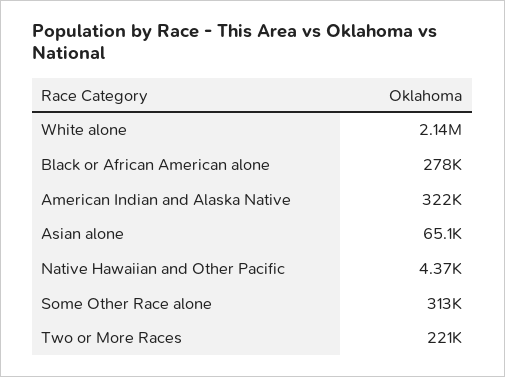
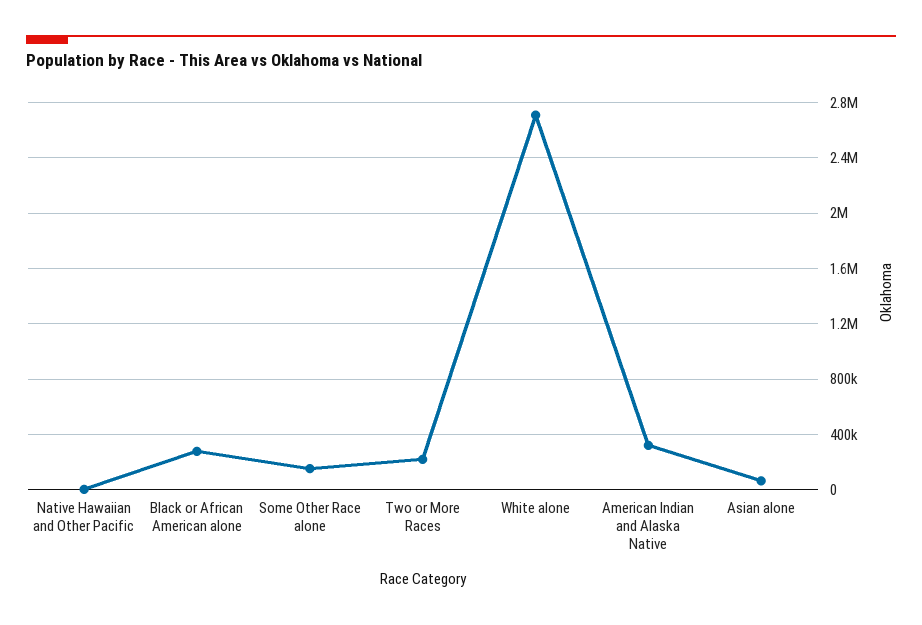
White alone: 2140000 -> 2700000
Some Other Race alone: 313000 -> 150000

